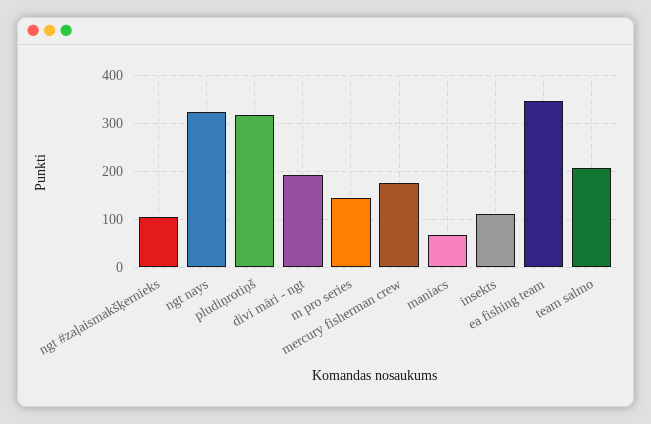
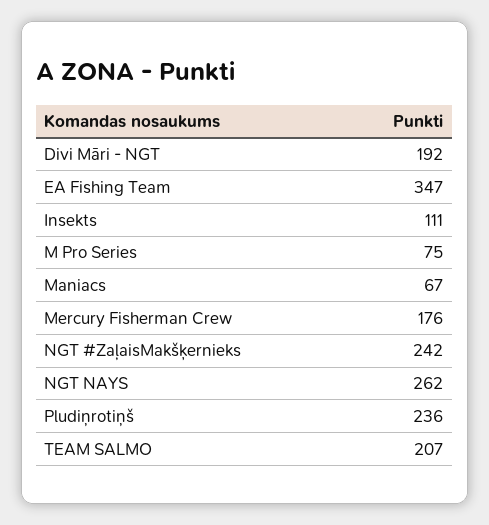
ngt #zaļaismakšķernieks: 100 -> 242
ngt nays: 320 -> 262
pludiņrotiņš: 320 -> 236
m pro series: 140 -> 75

